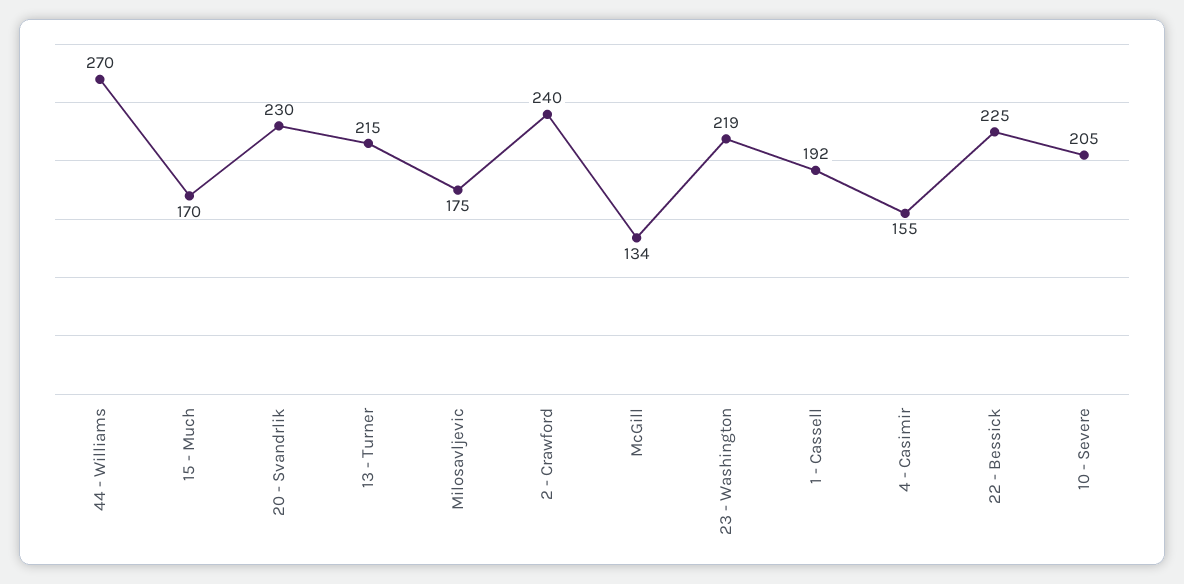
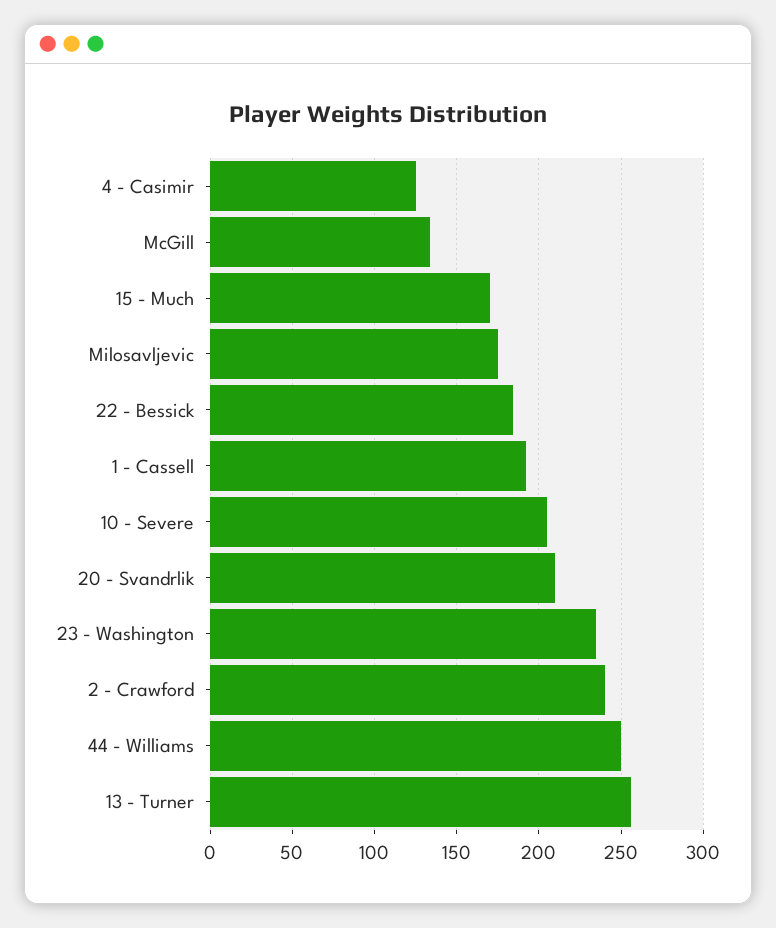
44 - Williams: 270 -> 250
20 - Svandrlik: 230 -> 210
13 - Turner: 215 -> 255
23 - Washington: 219 -> 235
4 - Casimir: 155 -> 125
22 - Bessick: 225 -> 185

